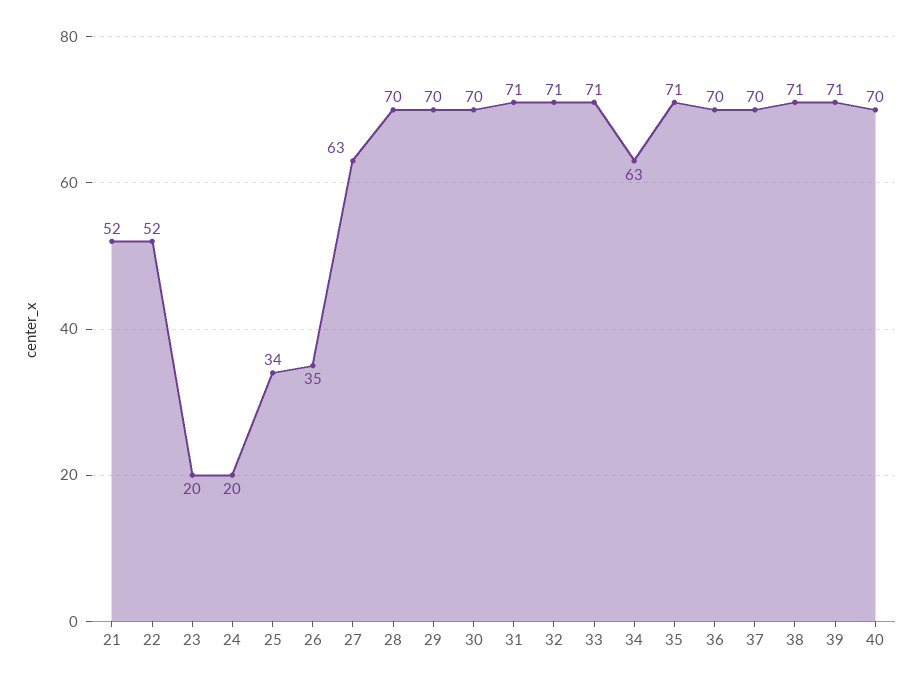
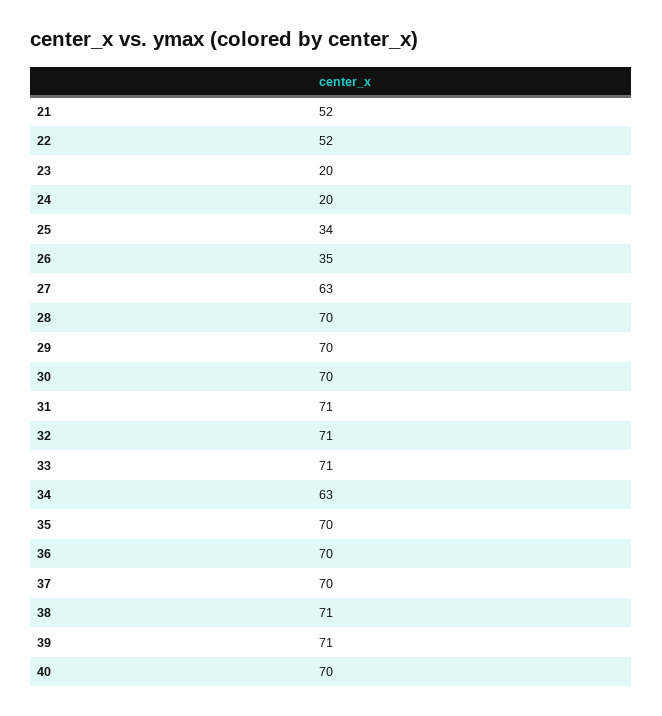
35: 71 -> 70

